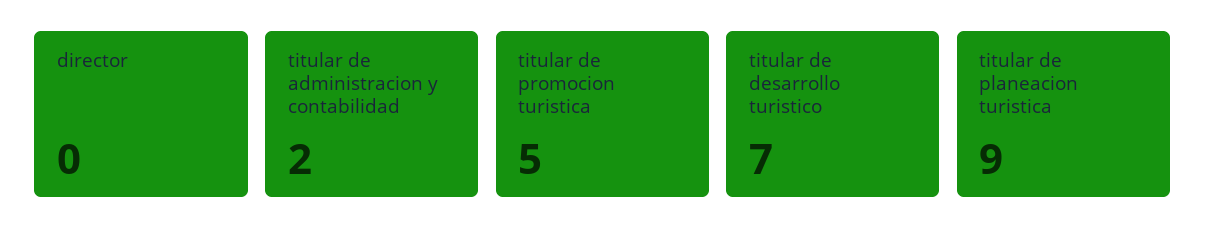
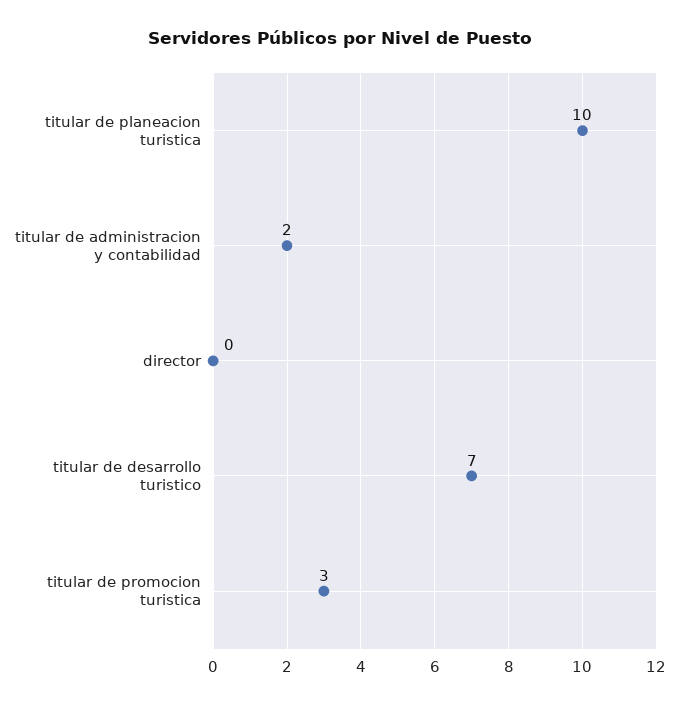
titular de promocion turistica: 5 -> 3
titular de planeacion turistica: 9 -> 10

